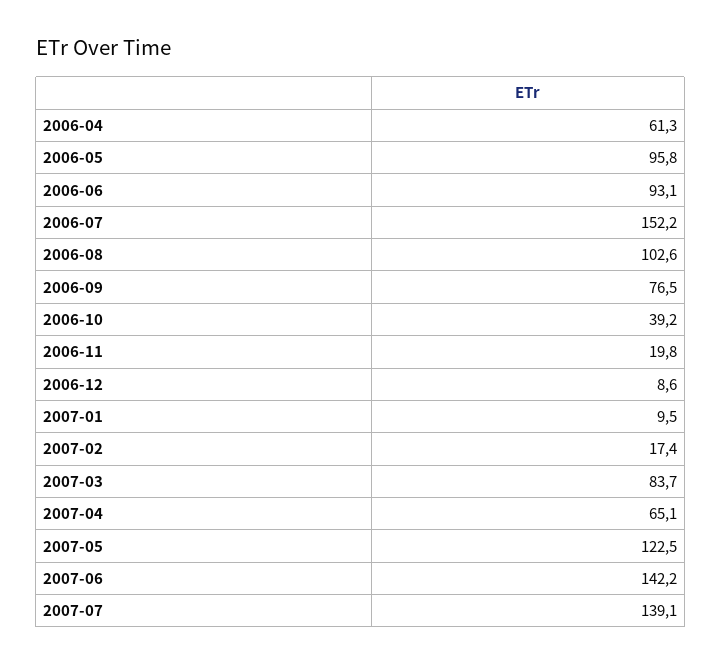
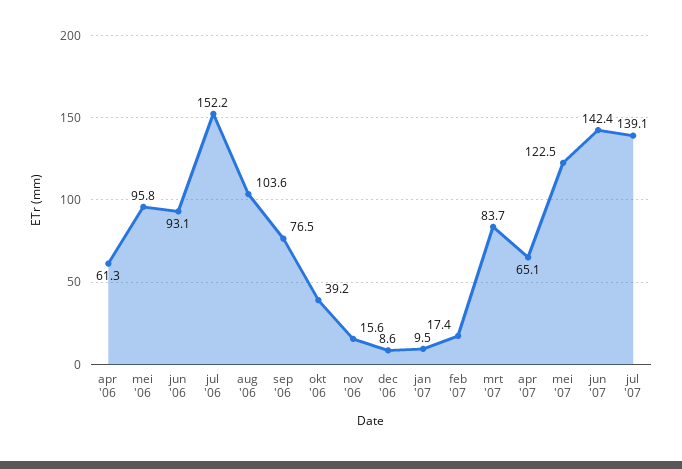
2006-08: 102.6 -> 103.6
2006-11: 19.8 -> 15.6
2007-06: 142.2 -> 142.4

